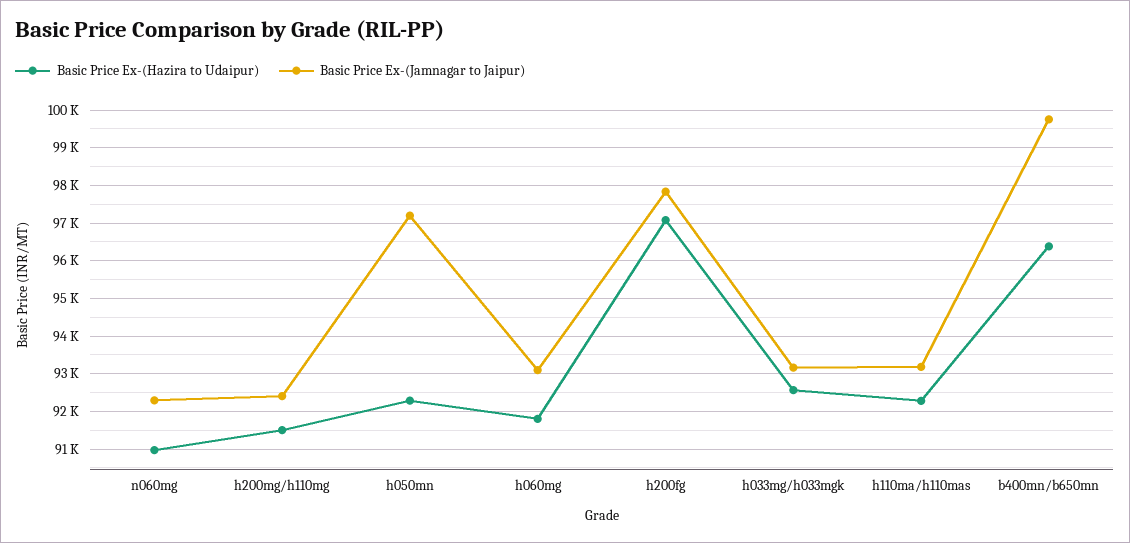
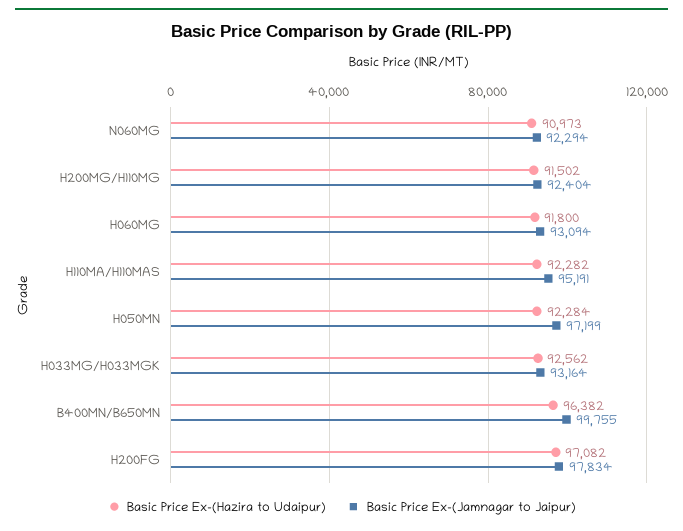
Basic Price Ex-(Jamnagar to Jaipur), h110ma/h110mas: 93200 -> 95191

